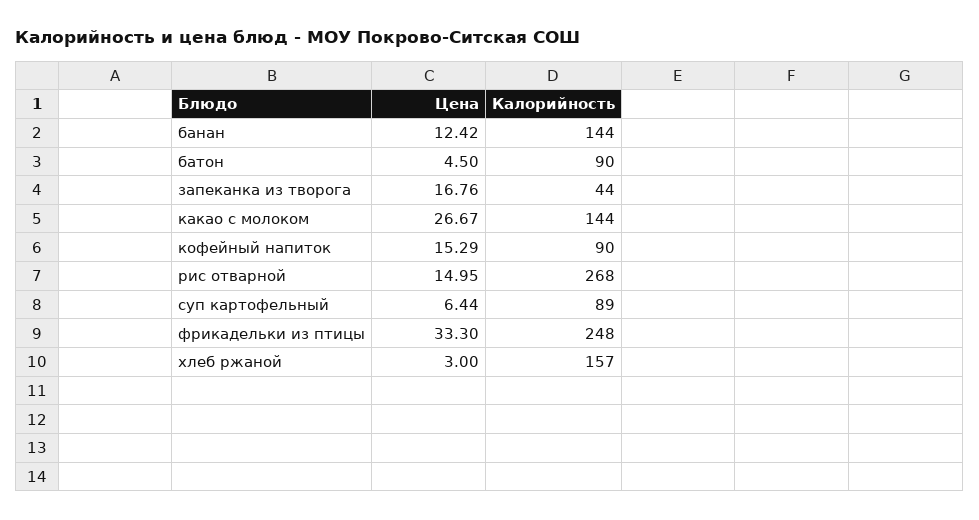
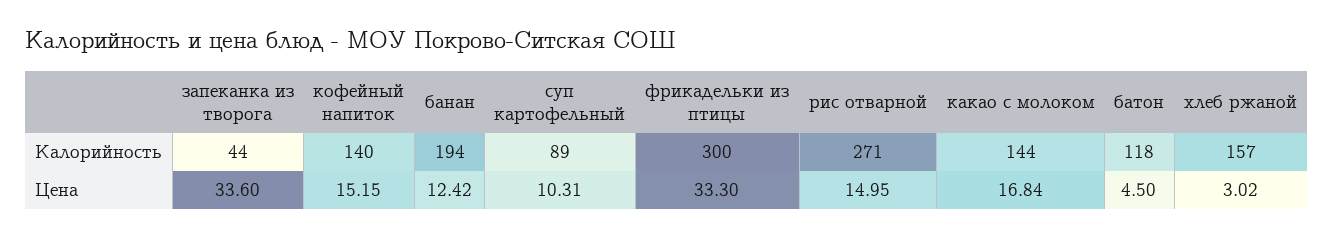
Калорийность, банан: 144 -> 194
Калорийность, батон: 90 -> 118
Цена, запеканка из творога: 16.76 -> 33.6
Цена, какао с молоком: 26.67 -> 16.84
Цена, кофейный напиток: 15.29 -> 15.15
Калорийность, кофейный напиток: 90 -> 140
Калорийность, рис отварной: 268 -> 271
Цена, суп картофельный: 6.44 -> 10.31
Калорийность, фрикадельки из птицы: 248 -> 300
Цена, хлеб ржаной: 3 -> 3.02

